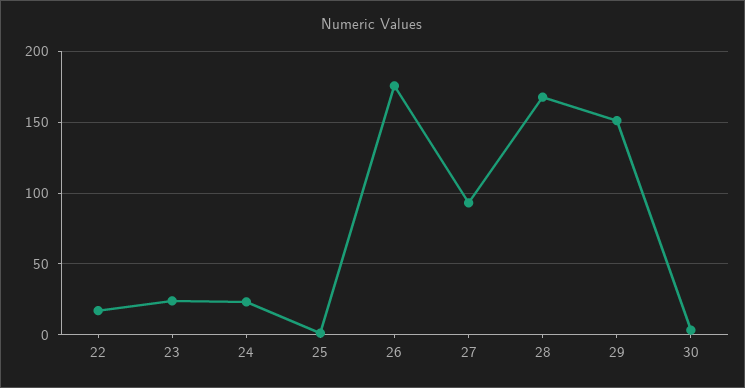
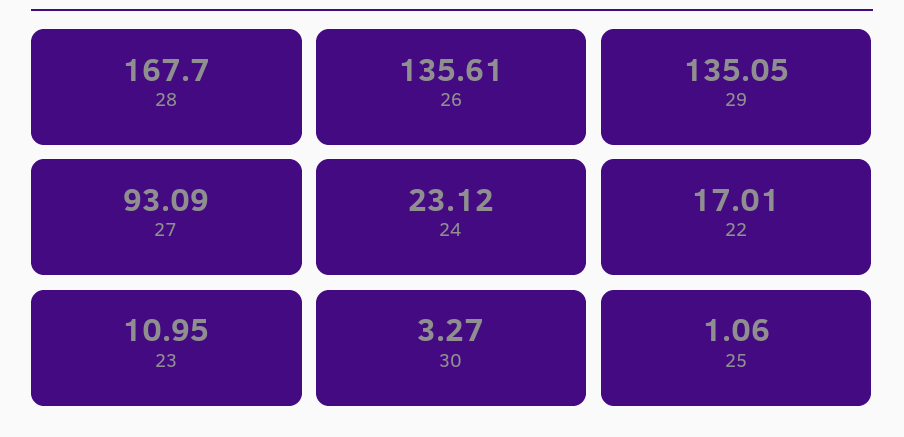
23: 25 -> 10.95
26: 175 -> 135.61
29: 150 -> 135.05

